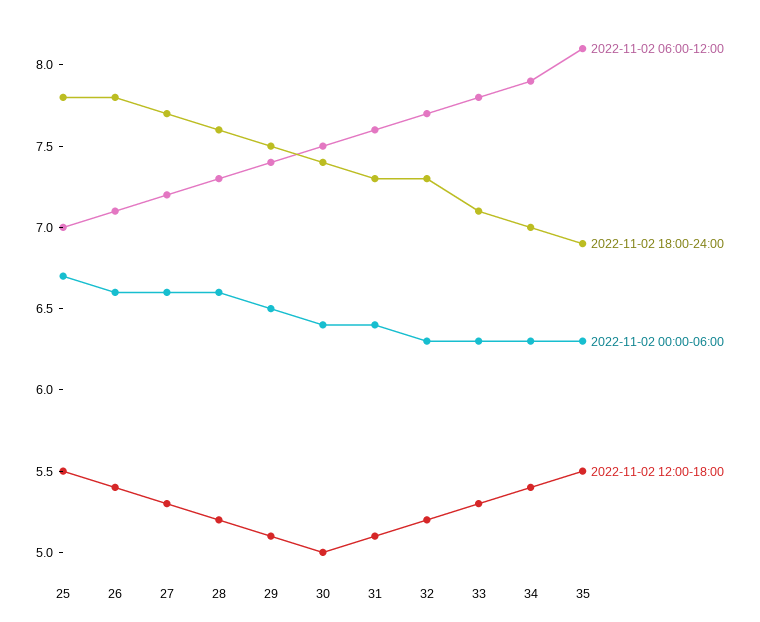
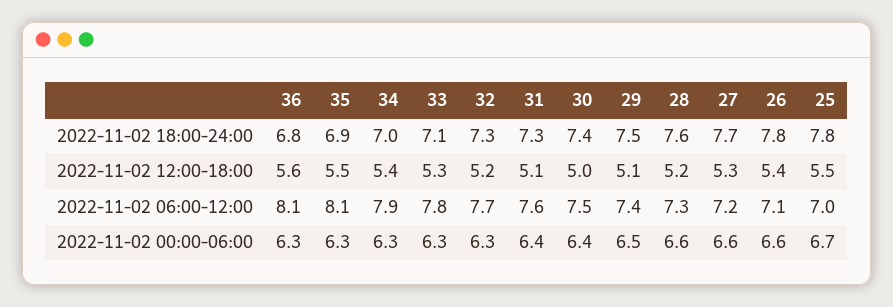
2022-11-02 18:00-24:00, 36: none -> 6.8
2022-11-02 12:00-18:00, 36: none -> 5.6
2022-11-02 06:00-12:00, 36: none -> 8.1
2022-11-02 00:00-06:00, 36: none -> 6.3

